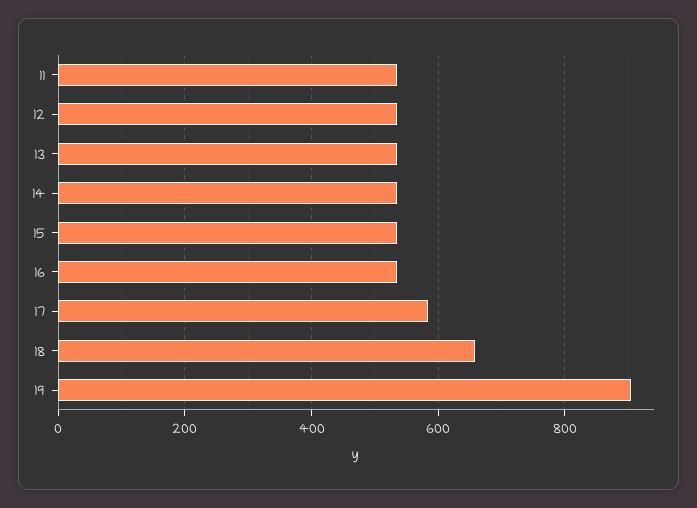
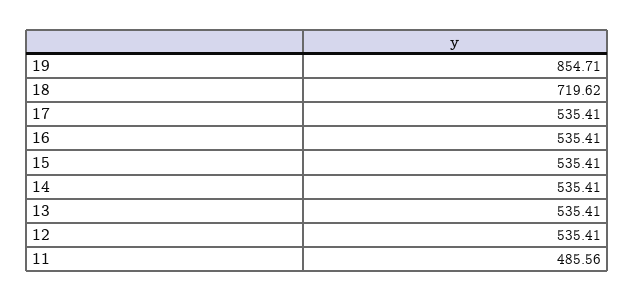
11: 540 -> 485.56
17: 580 -> 535.41
18: 660 -> 719.62
19: 900 -> 854.71

